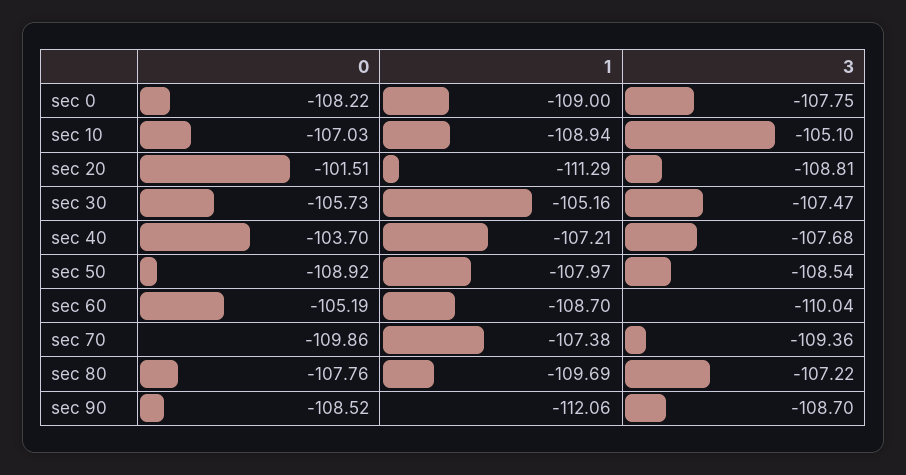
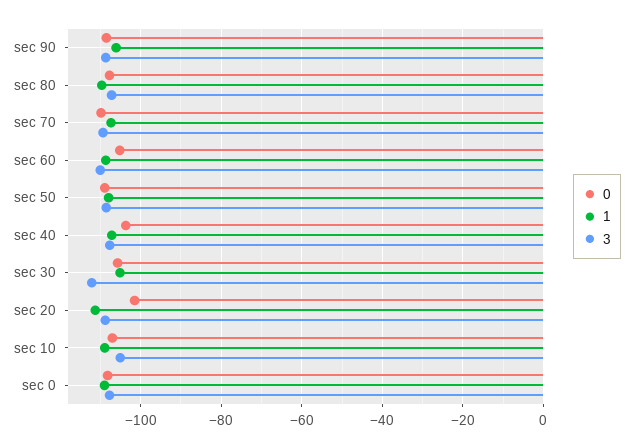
3, sec 30: -107.47 -> -112
1, sec 90: -112.06 -> -106

